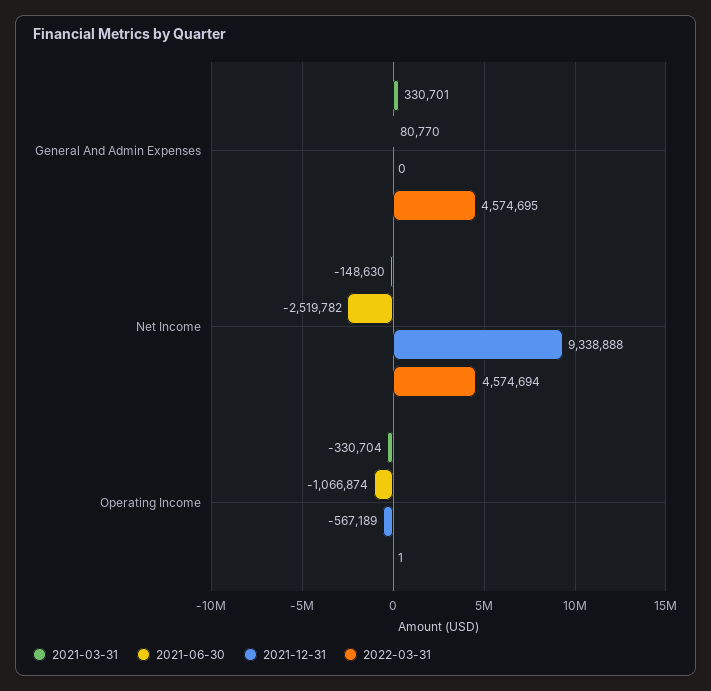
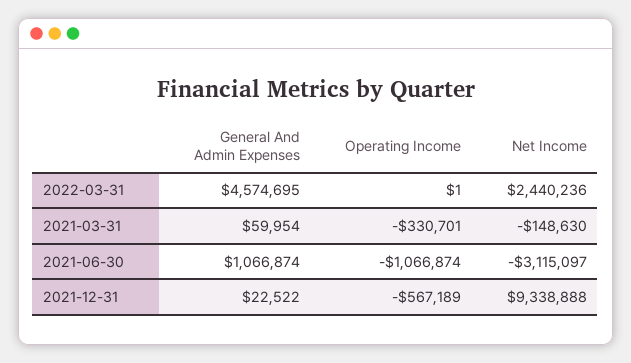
2021-03-31, General And Admin Expenses: 330701 -> 59954
2021-06-30, General And Admin Expenses: 80770 -> 1066874
2021-12-31, General And Admin Expenses: 0 -> 22522
2021-06-30, Net Income: -2519782 -> -3115097
2022-03-31, Net Income: 4574694 -> 2440236
2021-03-31, Operating Income: -330704 -> -330701

